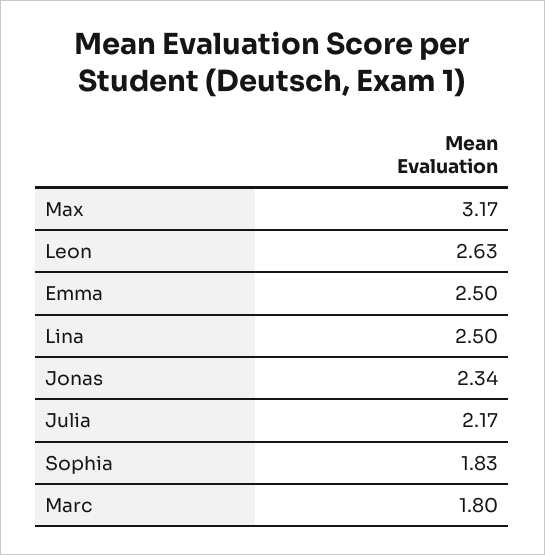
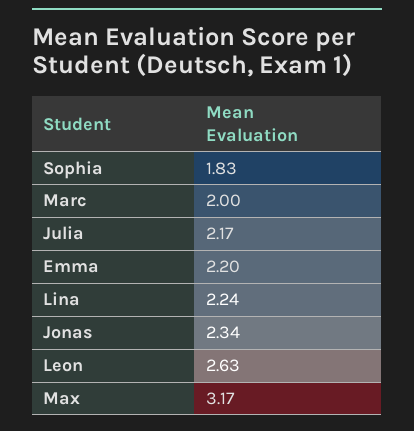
Emma: 2.5 -> 2.2
Lina: 2.5 -> 2.24
Marc: 1.8 -> 2

